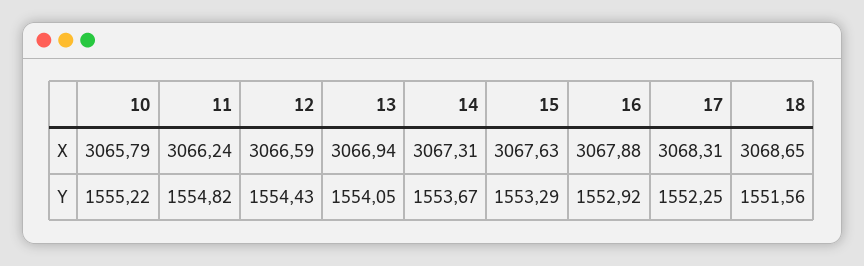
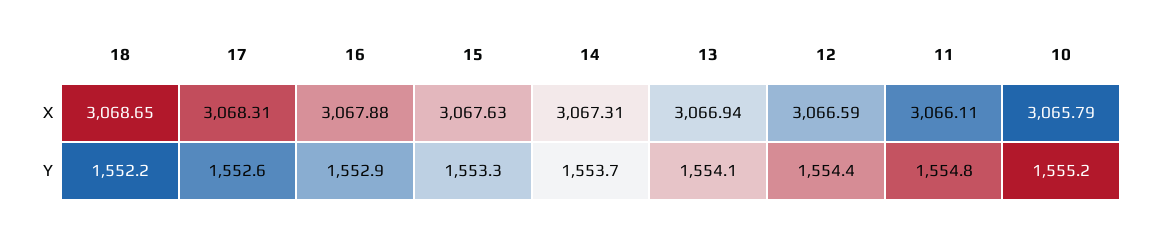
11, X: 3066.24 -> 3066.11
17, Y: 1552.25 -> 1552.6
18, Y: 1551.56 -> 1552.2

